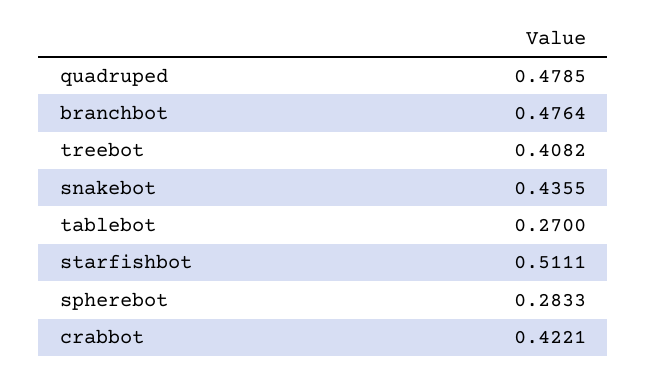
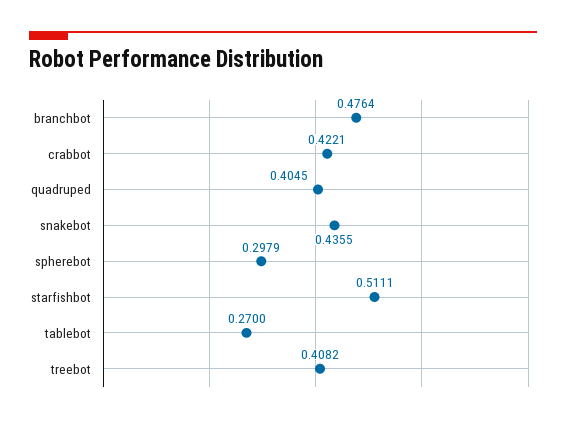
quadruped: 0.4785 -> 0.4045
spherebot: 0.2833 -> 0.2979

